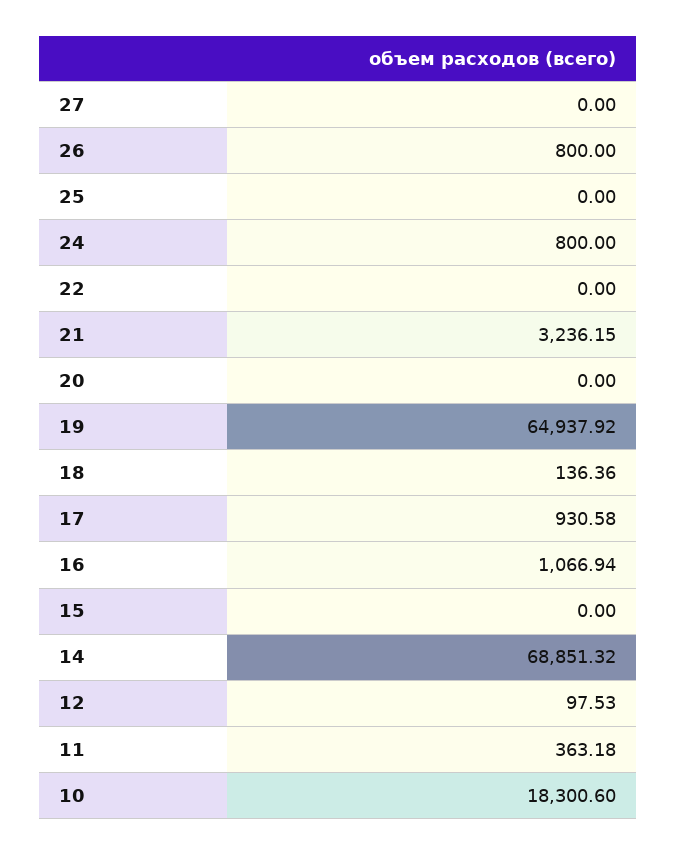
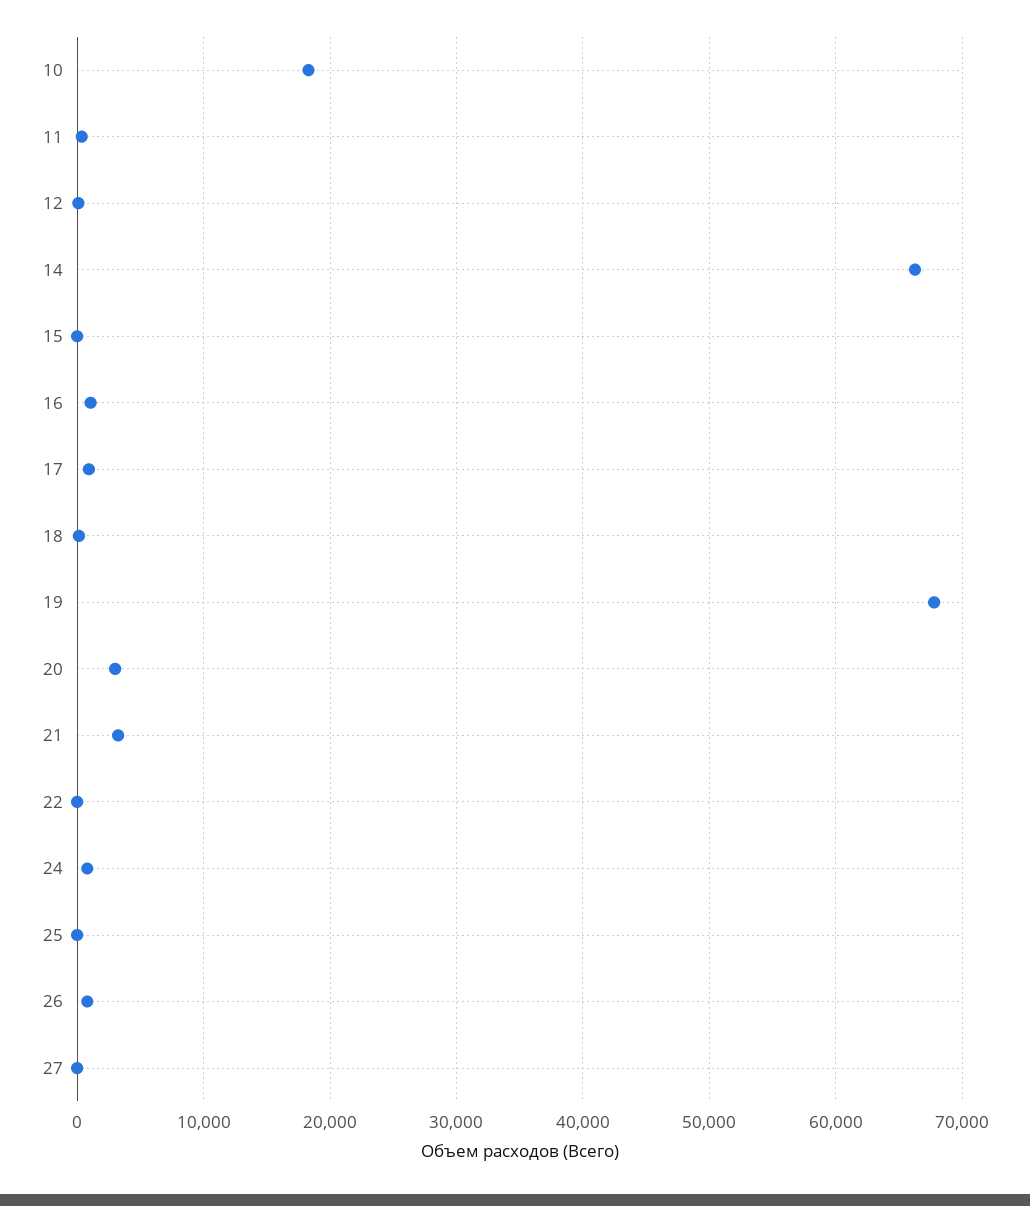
20: 0 -> 3000
19: 64937.92 -> 68000
14: 68851.32 -> 66000

